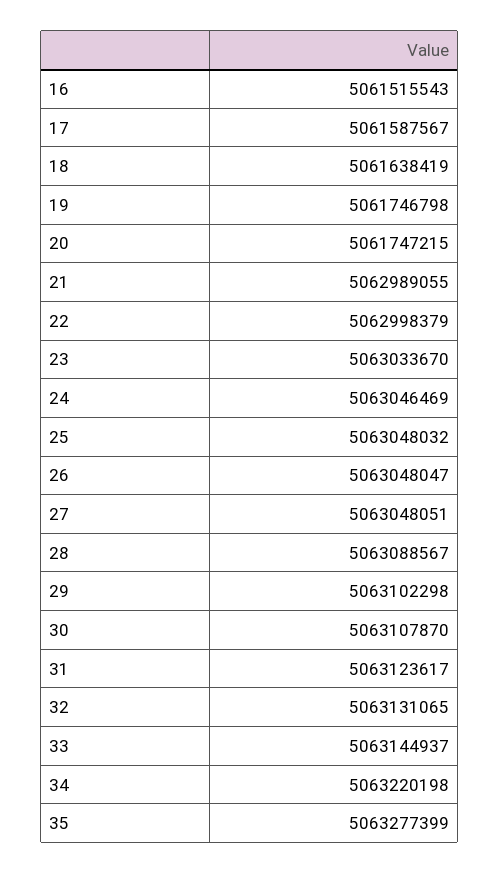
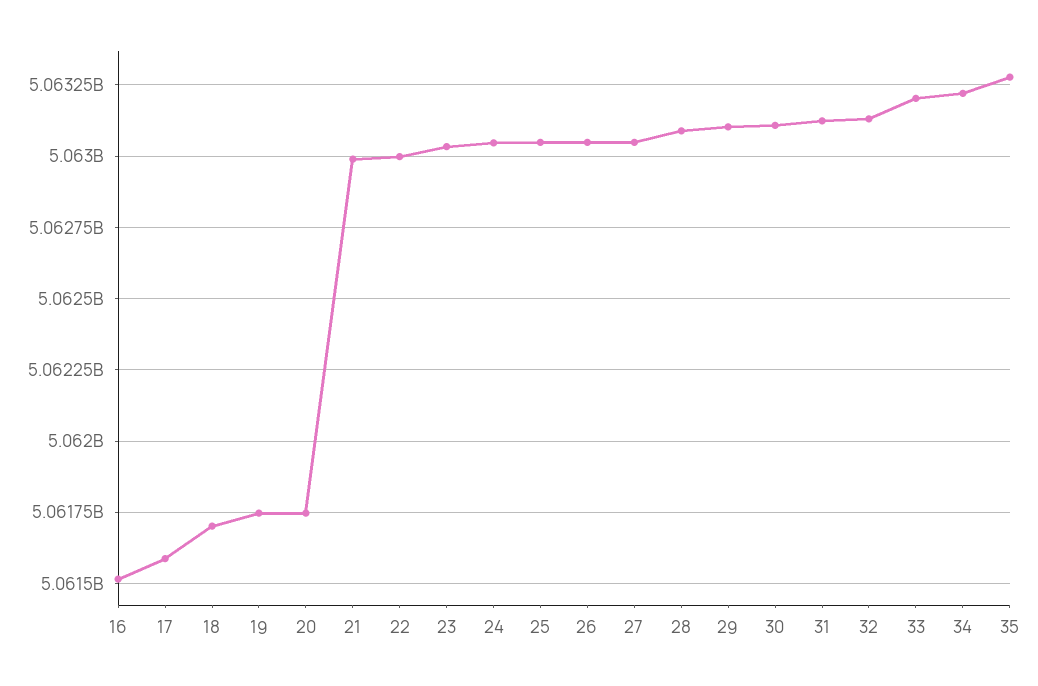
18: 5061638419 -> 5061700000
33: 5063144937 -> 5063200000

